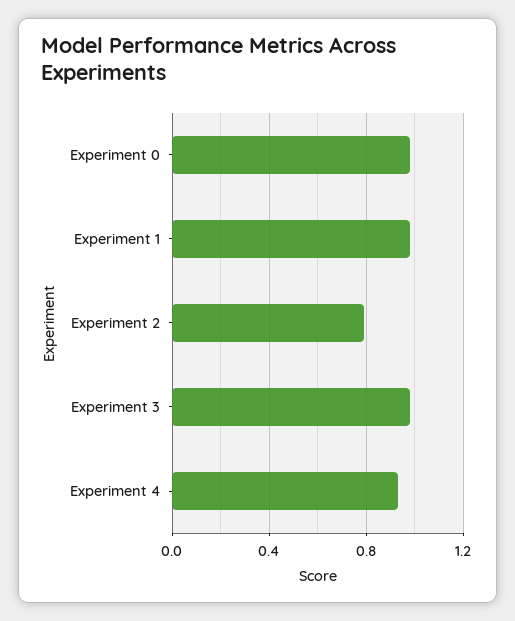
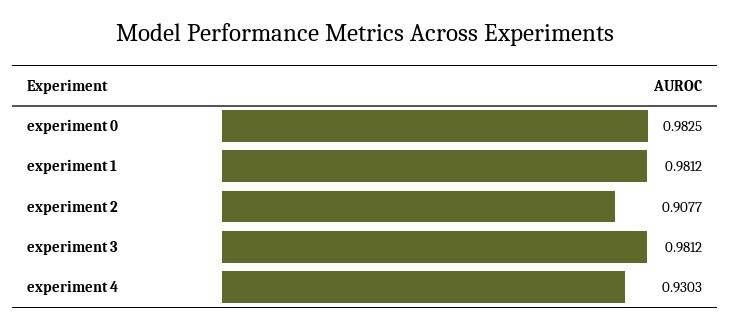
Experiment 2: 0.8 -> 0.9077

